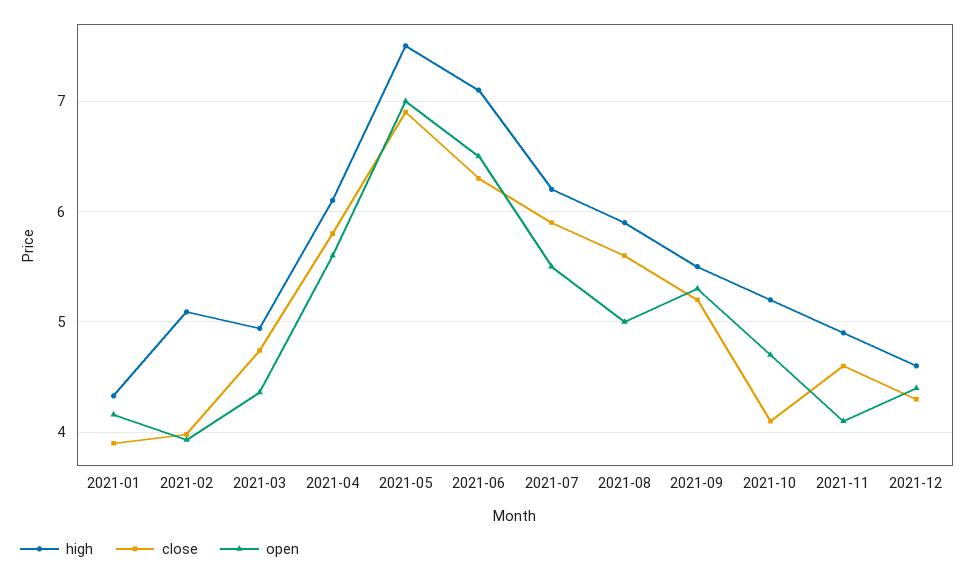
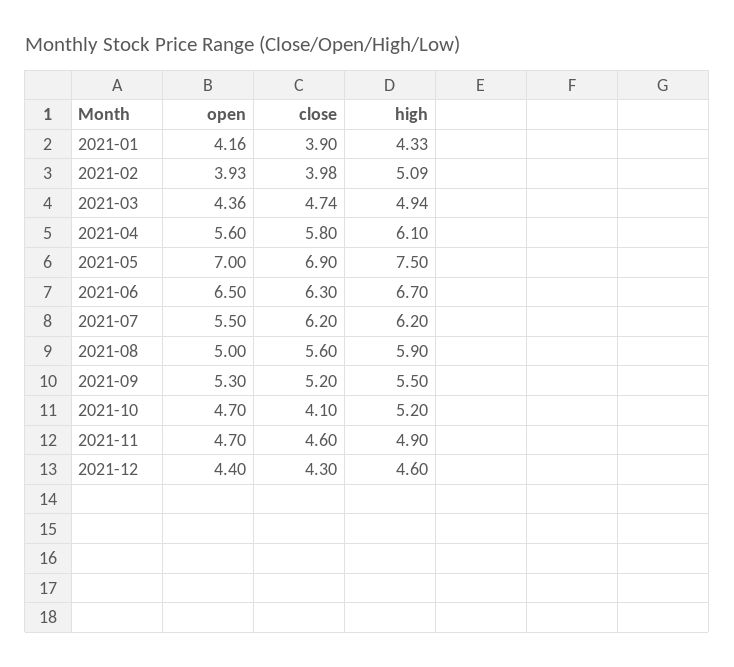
high, 2021-06: 7.1 -> 6.7
close, 2021-07: 5.9 -> 6.2
open, 2021-11: 4.1 -> 4.7

